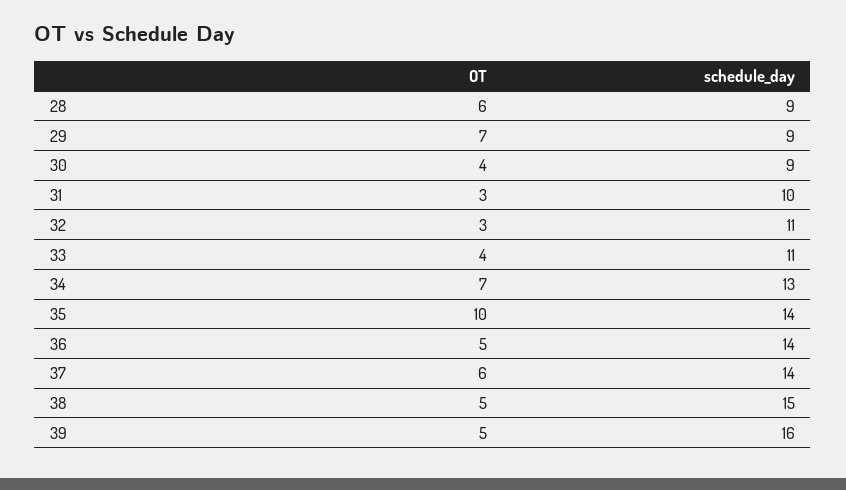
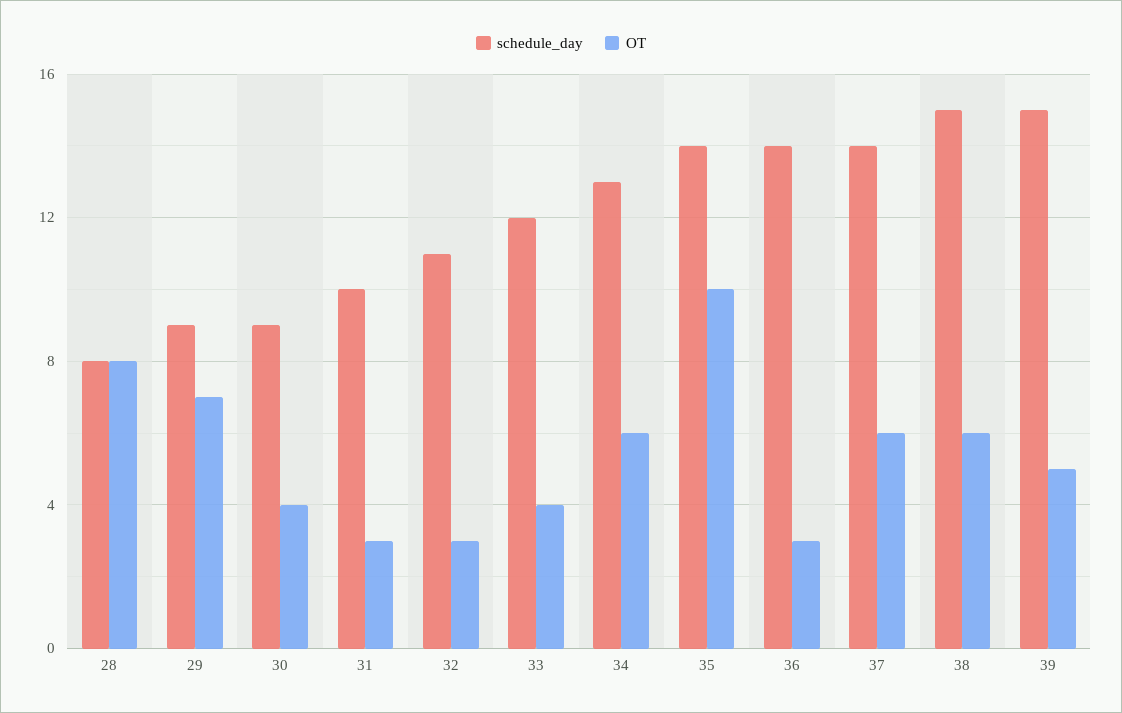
OT, 28: 6 -> 8
schedule_day, 28: 9 -> 8
schedule_day, 33: 11 -> 12
OT, 34: 7 -> 6
OT, 36: 5 -> 3
OT, 38: 5 -> 6
schedule_day, 39: 16 -> 15

